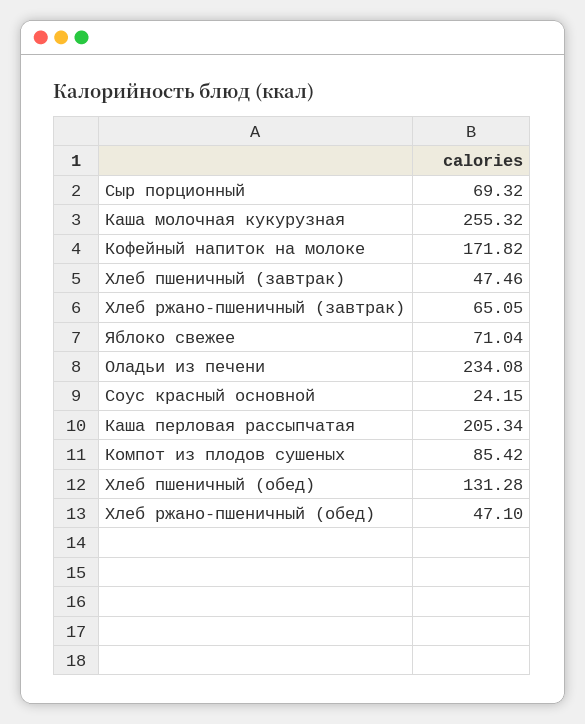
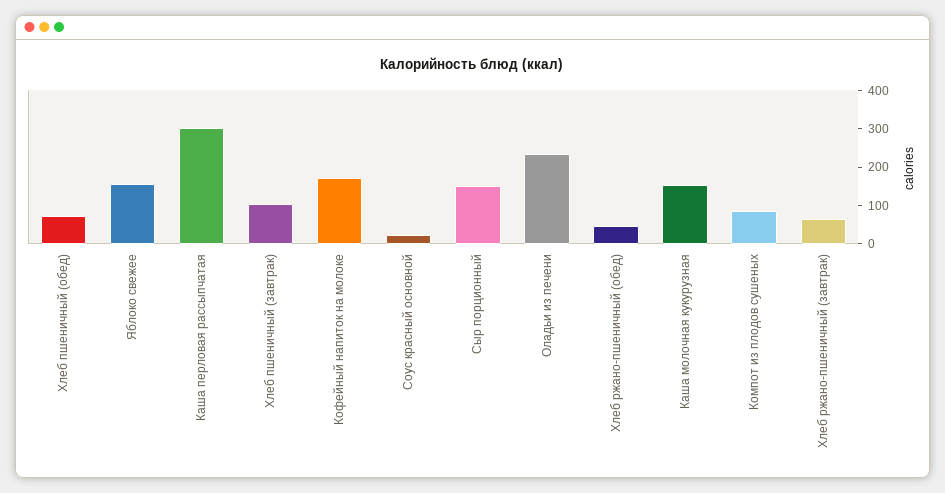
Сыр порционный: 69.32 -> 150
Каша молочная кукурузная: 255.32 -> 150
Хлеб пшеничный (завтрак): 47.46 -> 100
Яблоко свежее: 71.04 -> 150
Каша перловая рассыпчатая: 205.34 -> 300
Хлеб пшеничный (обед): 131.28 -> 75

